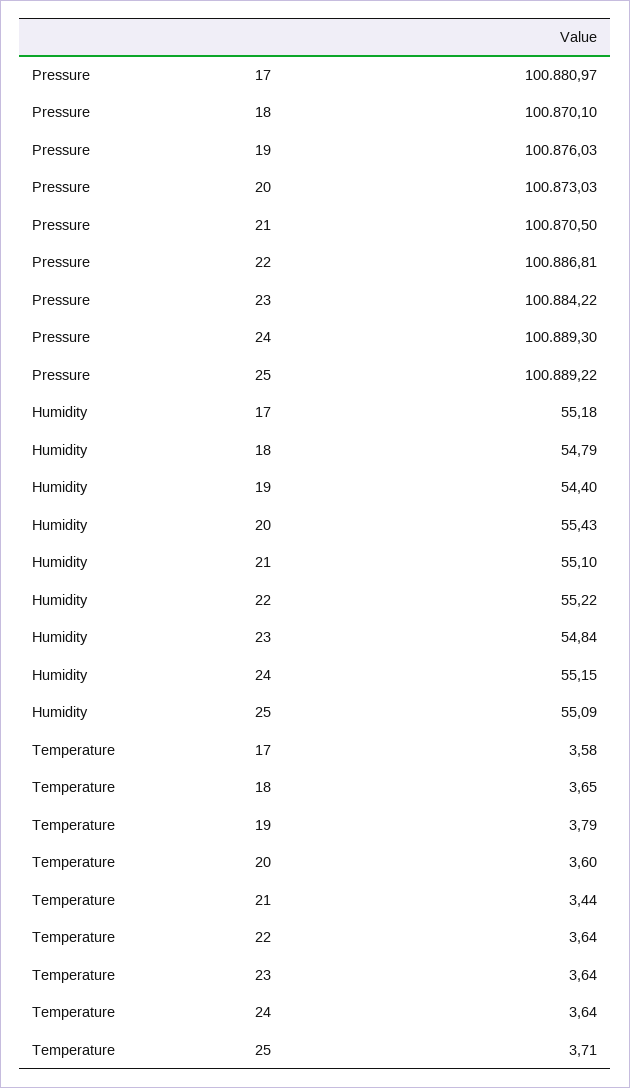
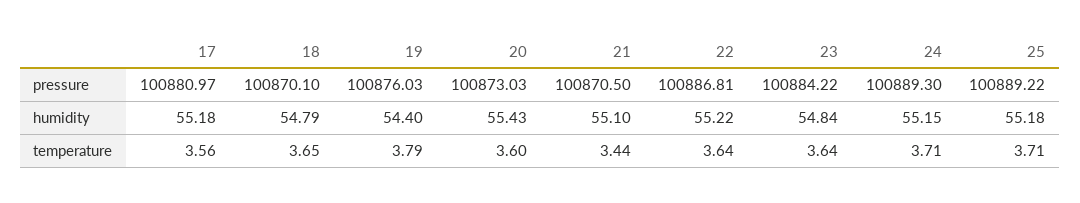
Humidity, 25: 55.09 -> 55.18
Temperature, 17: 3.58 -> 3.56
Temperature, 24: 3.64 -> 3.71

